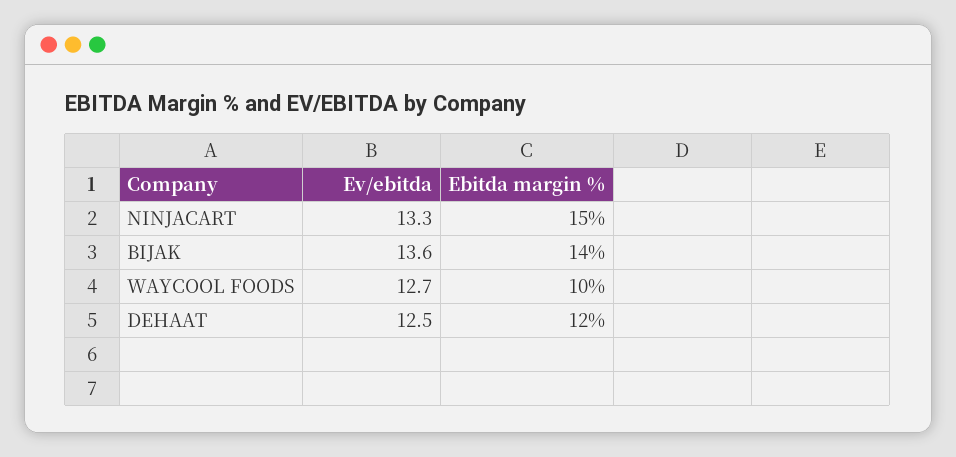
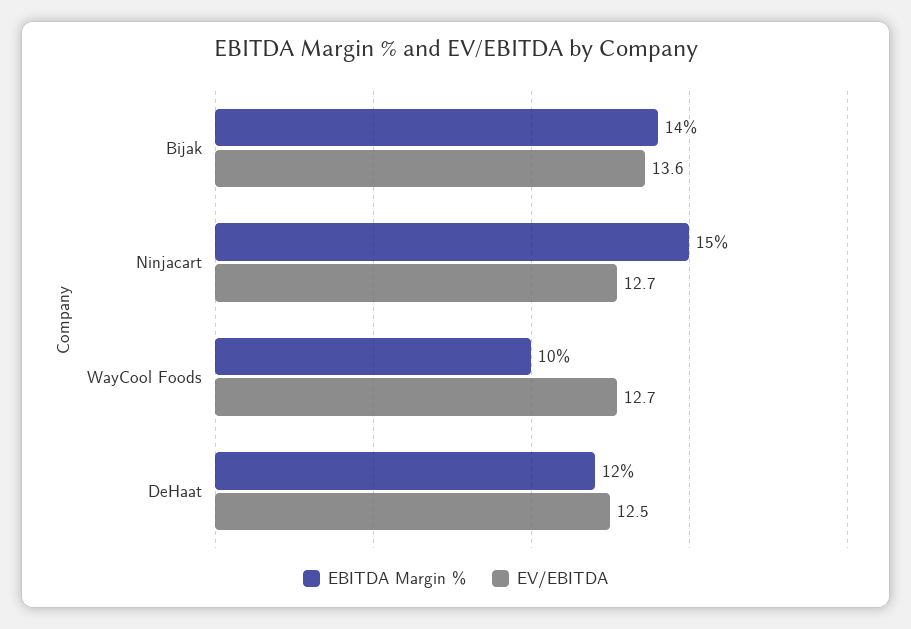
Ev/ebitda, NINJACART: 13.3 -> 12.7

